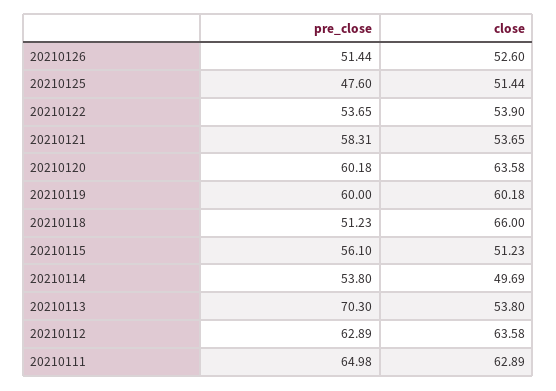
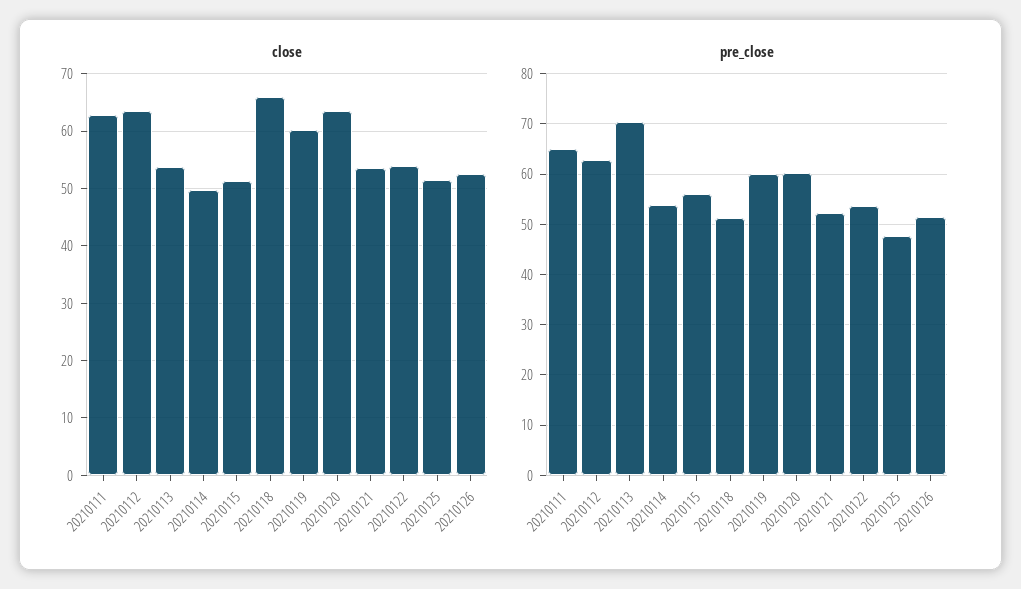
pre_close, 20210121: 58.31 -> 52

